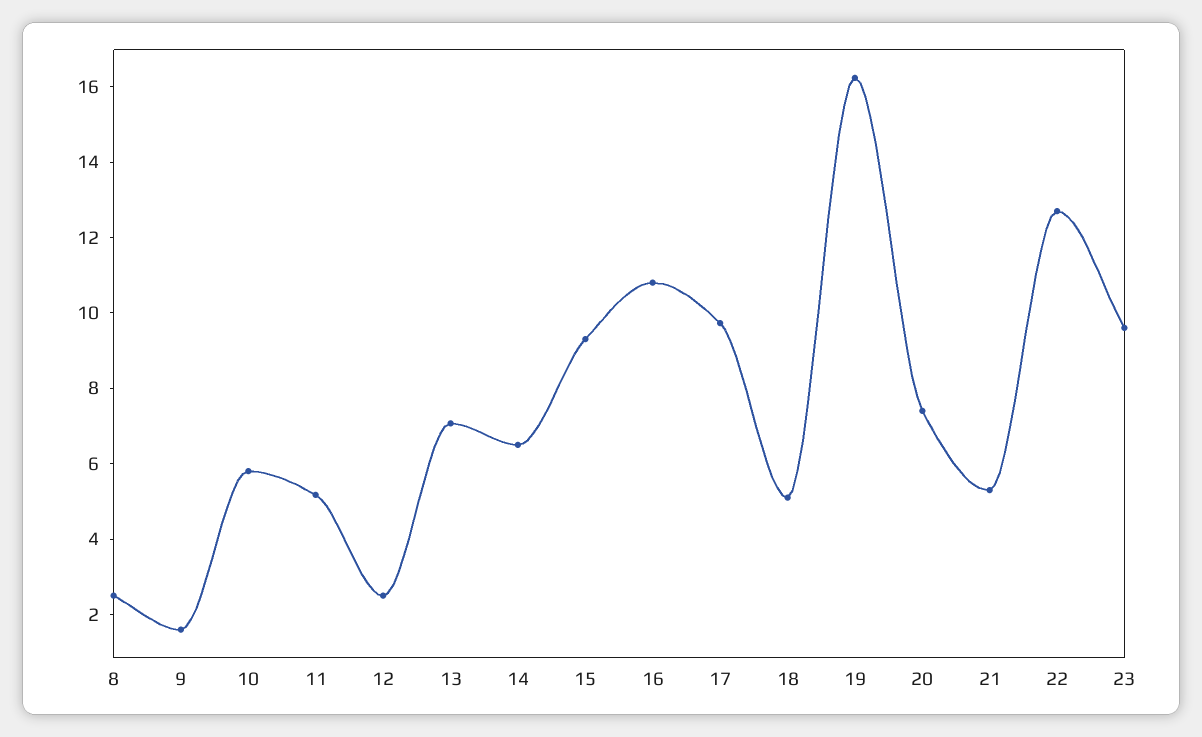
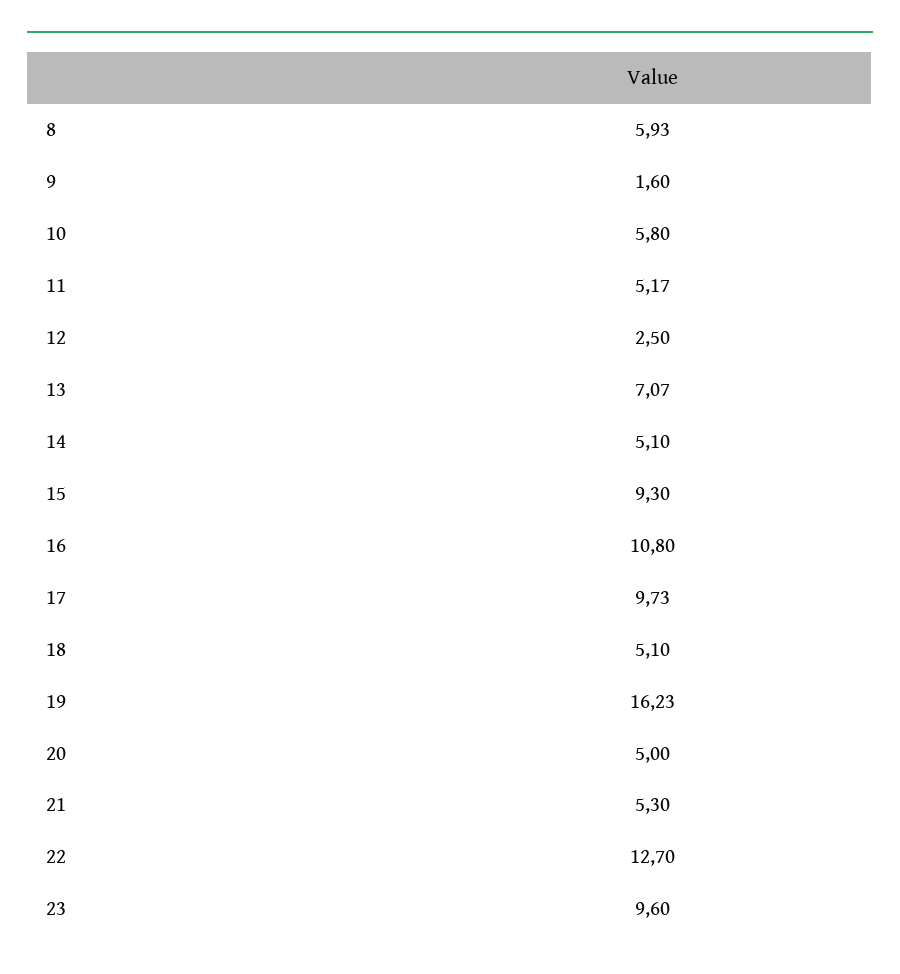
8: 2.5 -> 5.93
14: 6.5 -> 5.1
20: 7.5 -> 5

